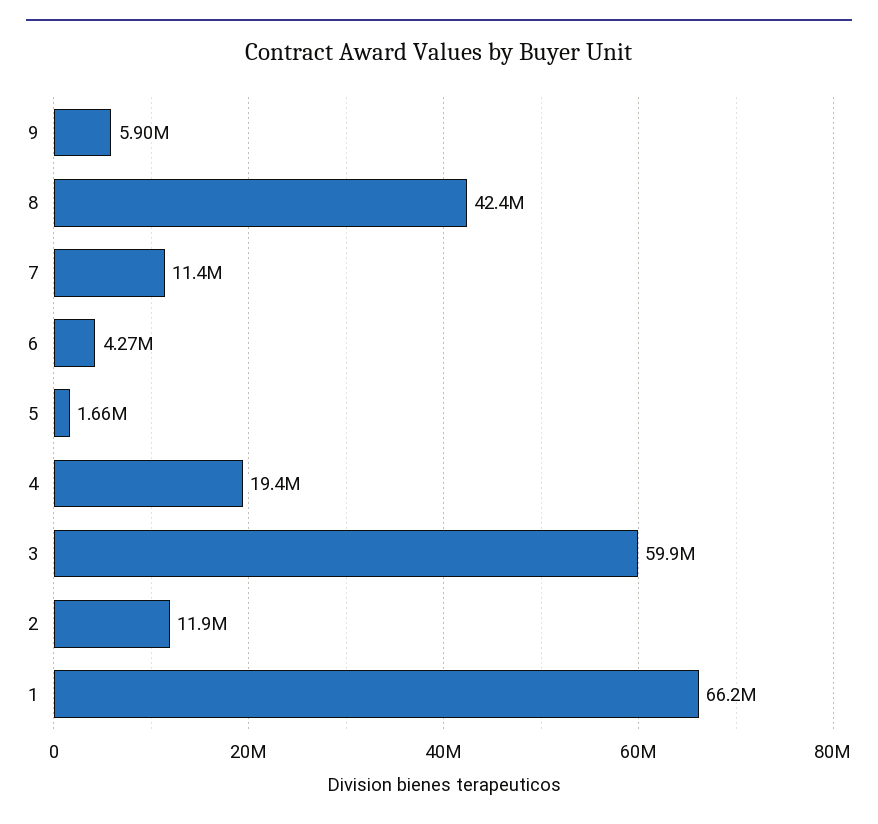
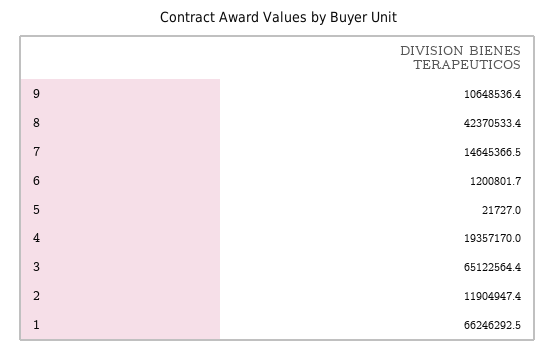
9: 5900000 -> 10648536.4
7: 11400000 -> 14645366.5
6: 4270000 -> 1200801.7
5: 1660000 -> 21727
3: 59900000 -> 65122564.4

